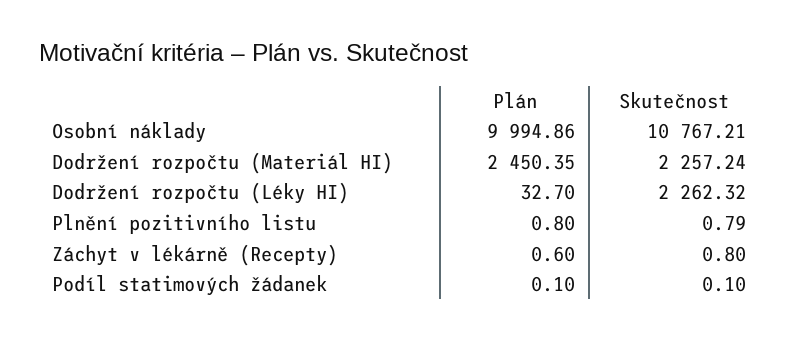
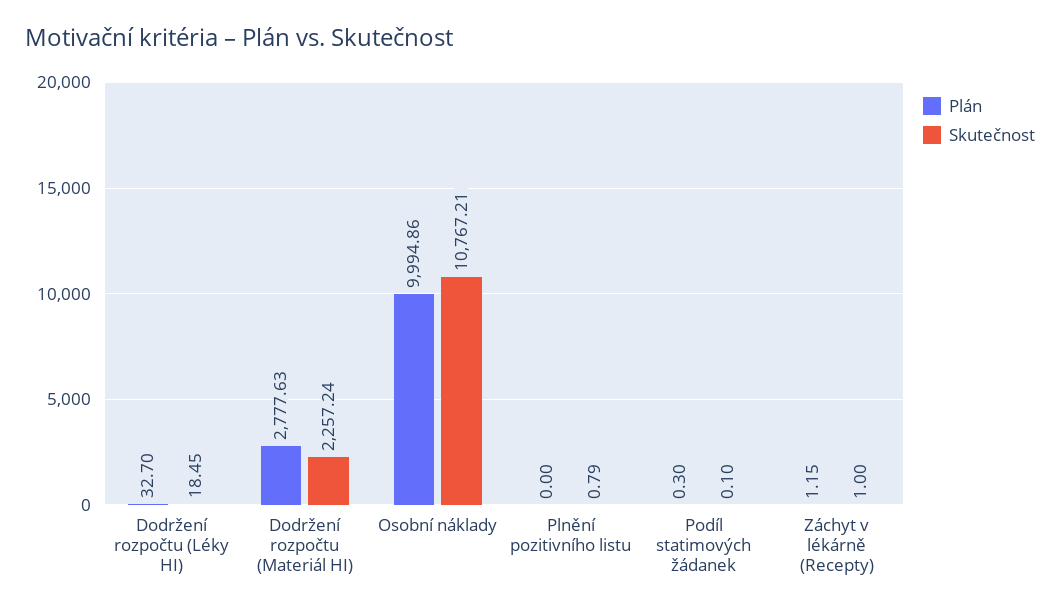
Plán, Dodržení rozpočtu (Materiál HI): 2450.35 -> 2777.63
Skutečnost, Dodržení rozpočtu (Léky HI): 2262.32 -> 18.45
Plán, Plnění pozitivního listu: 0.8 -> 0
Plán, Záchyt v lékárně (Recepty): 0.6 -> 1.15
Skutečnost, Záchyt v lékárně (Recepty): 0.8 -> 1
Plán, Podíl statimových žádanek: 0.1 -> 0.3

